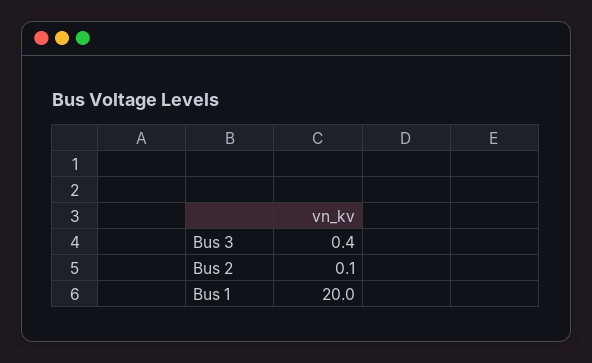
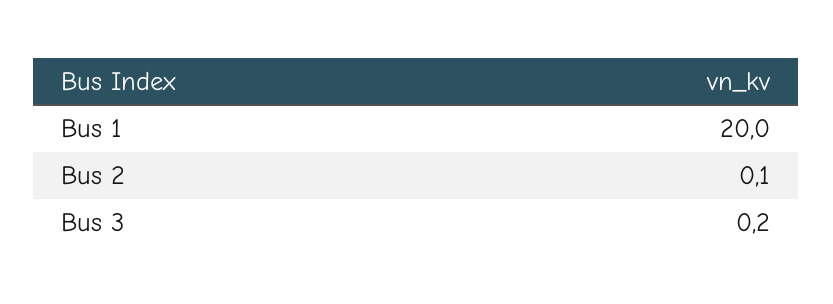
Bus 3: 0.4 -> 0.2

